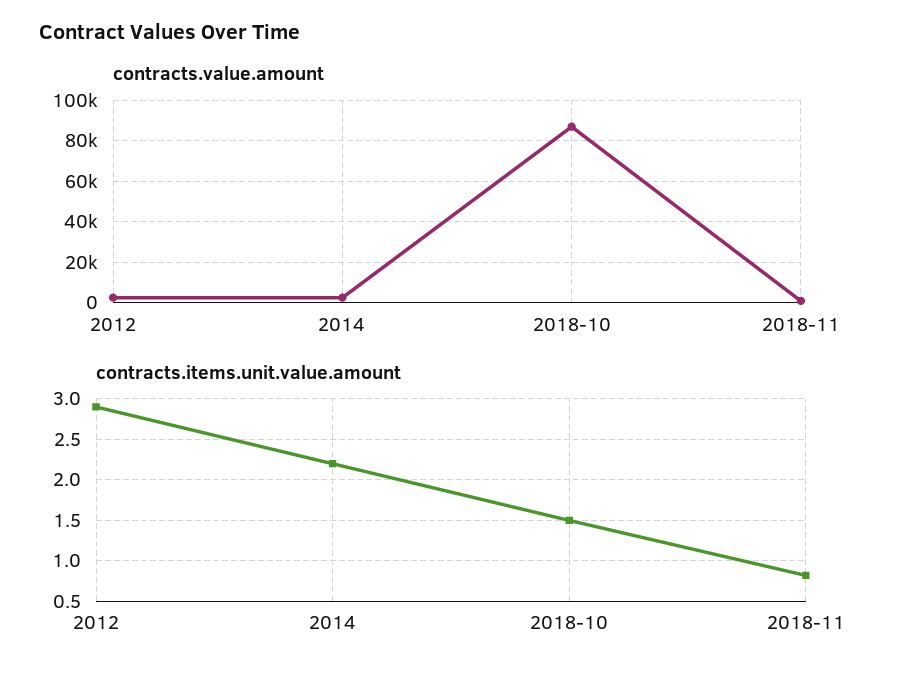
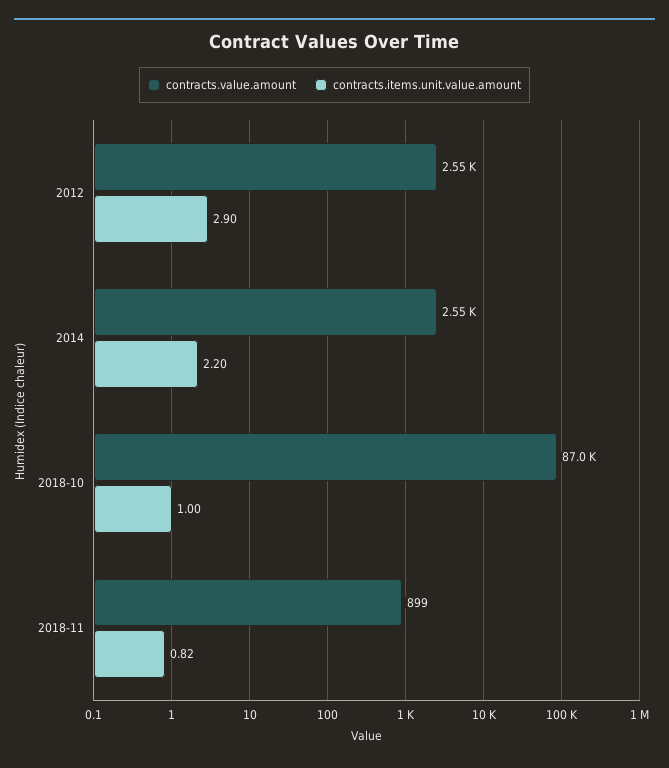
contracts.items.unit.value.amount, 2018-10: 1.5 -> 1

